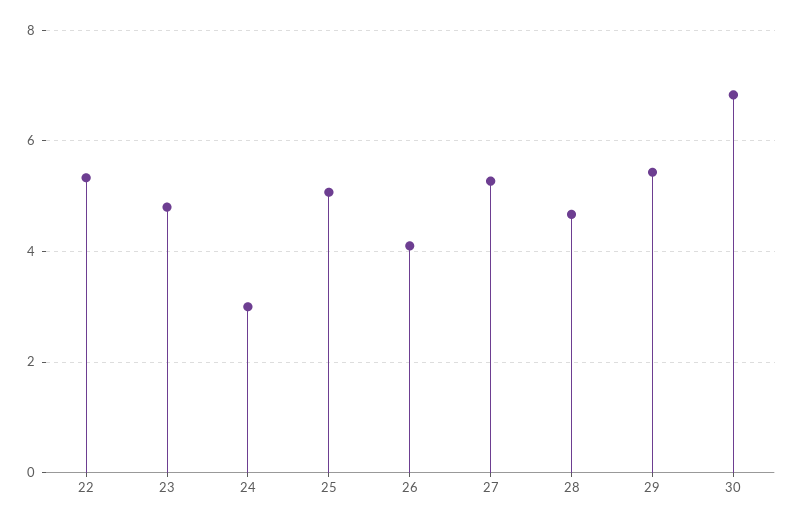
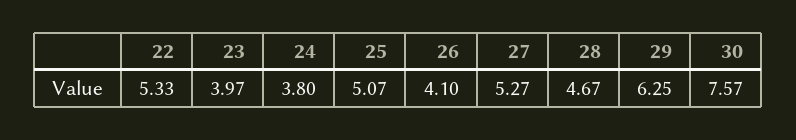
23: 4.8 -> 3.97
24: 3 -> 3.8
29: 5.4 -> 6.25
30: 6.8 -> 7.57

